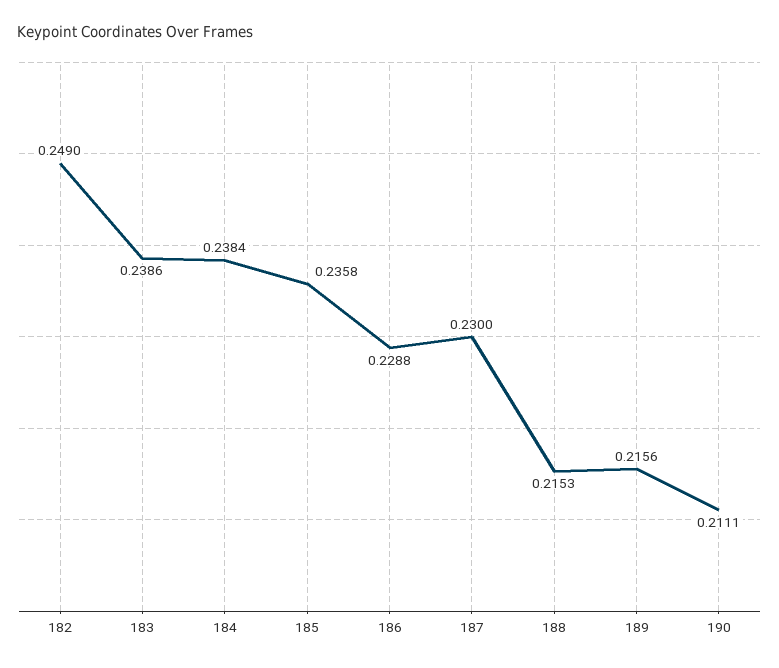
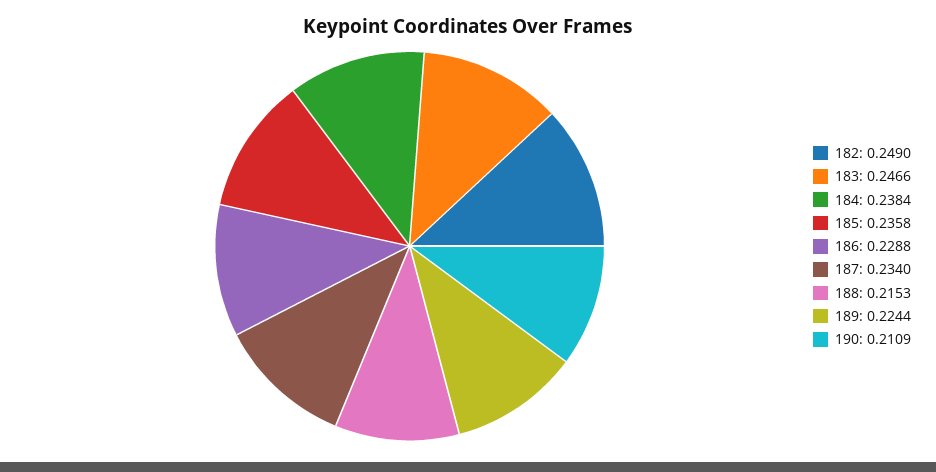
183: 0.2386 -> 0.2466
187: 0.23 -> 0.234
189: 0.2156 -> 0.2244
190: 0.2111 -> 0.2109

